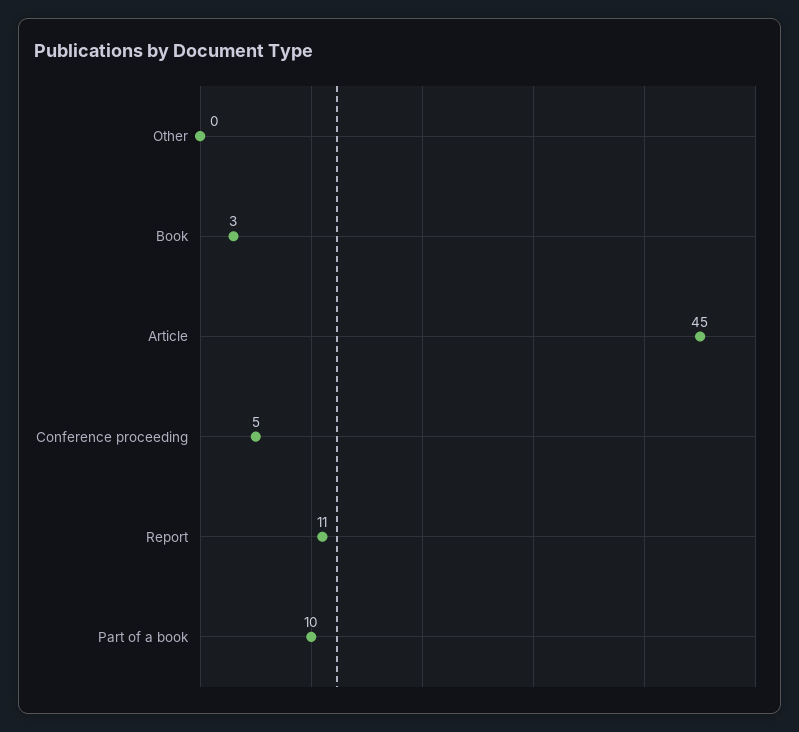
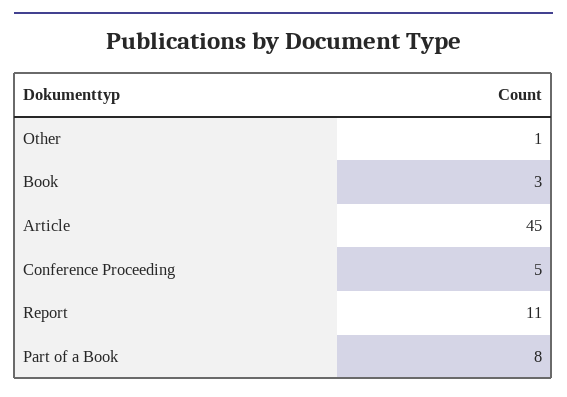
Other: 0 -> 1
Part of a book: 10 -> 8

